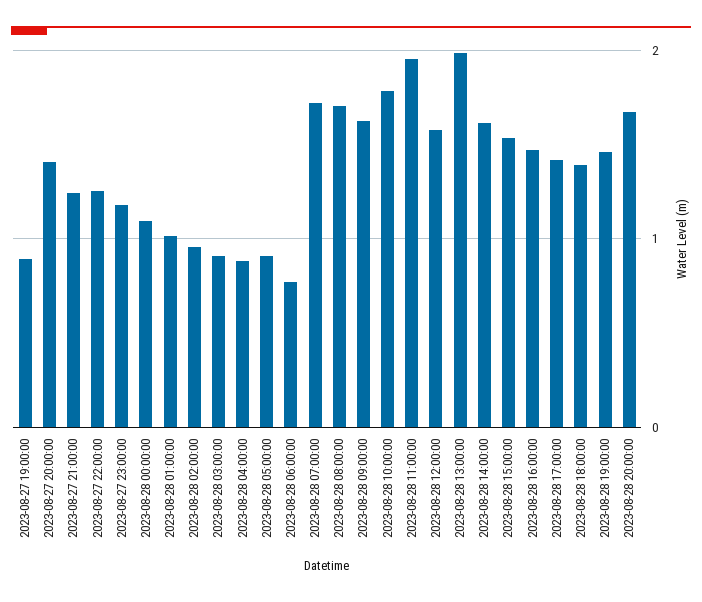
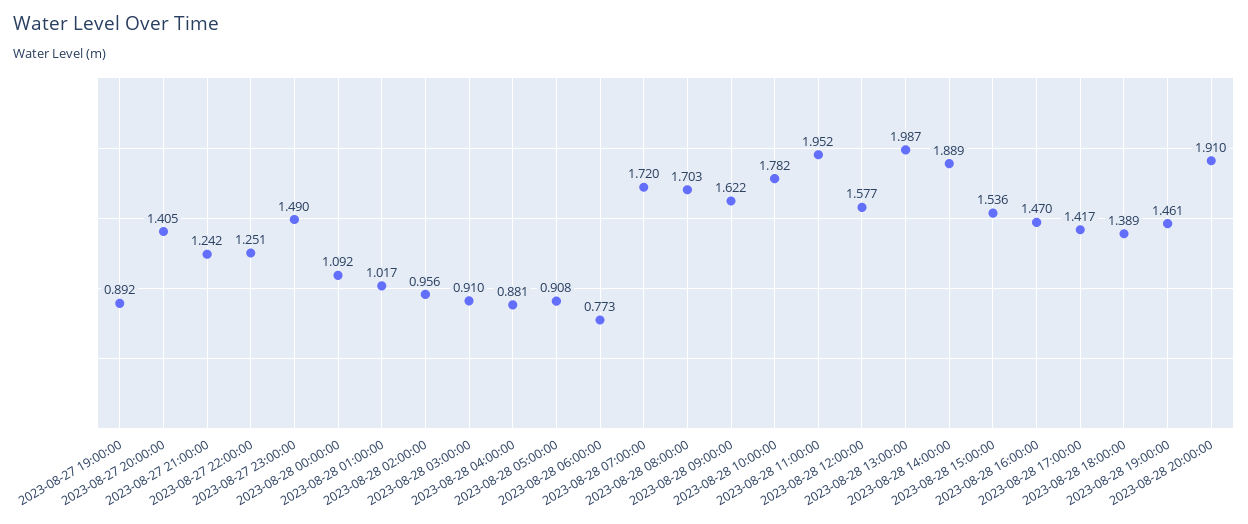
2023-08-27 23:00:00: 1.2 -> 1.49
2023-08-28 14:00:00: 1.6 -> 1.889
2023-08-28 20:00:00: 1.7 -> 1.91

